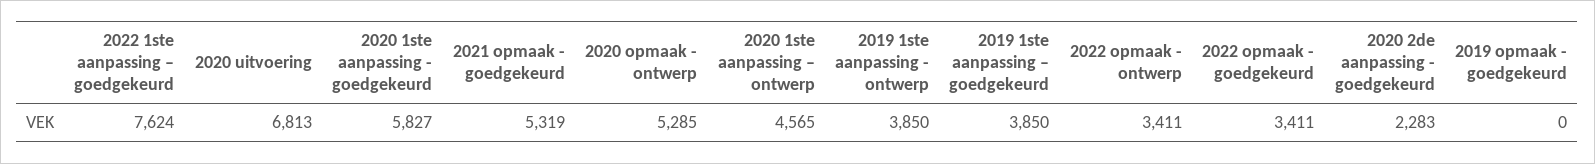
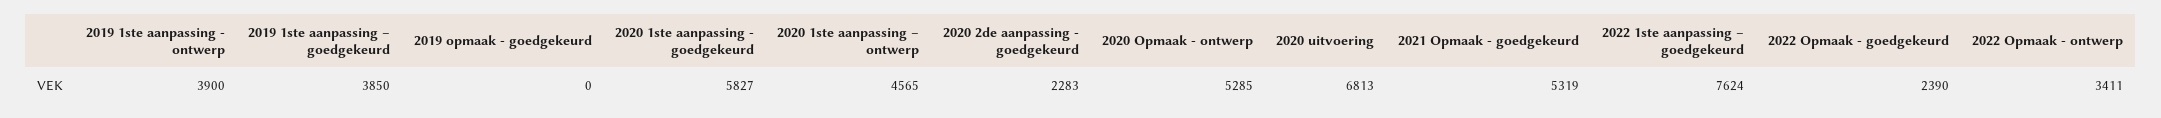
2019 1ste aanpassing - ontwerp: 3850 -> 3900
2022 opmaak - goedgekeurd: 3411 -> 2390

